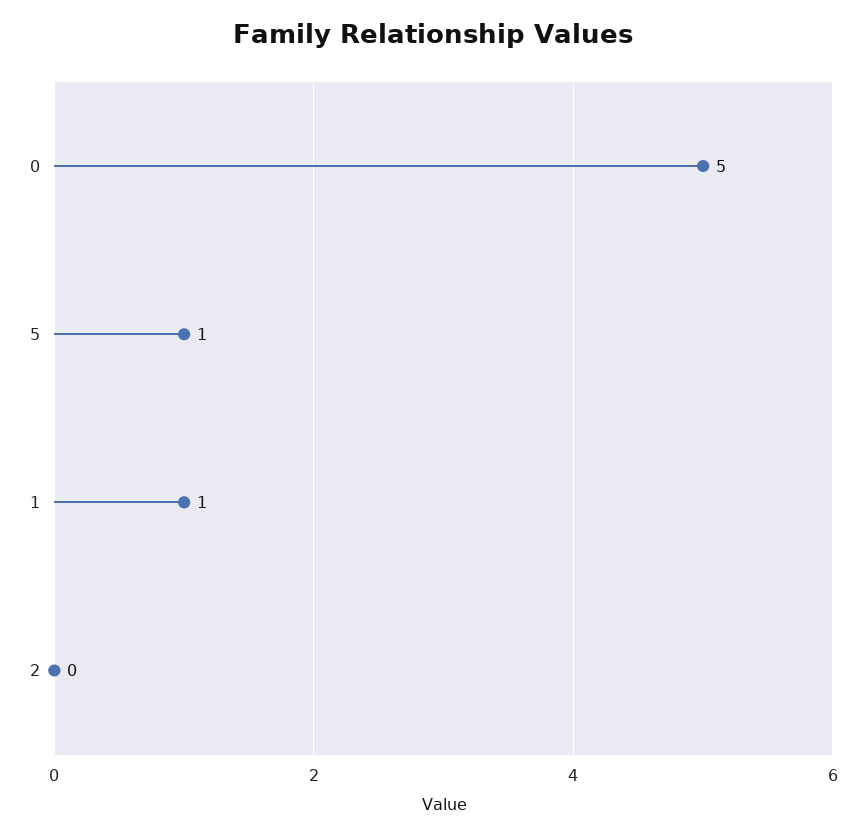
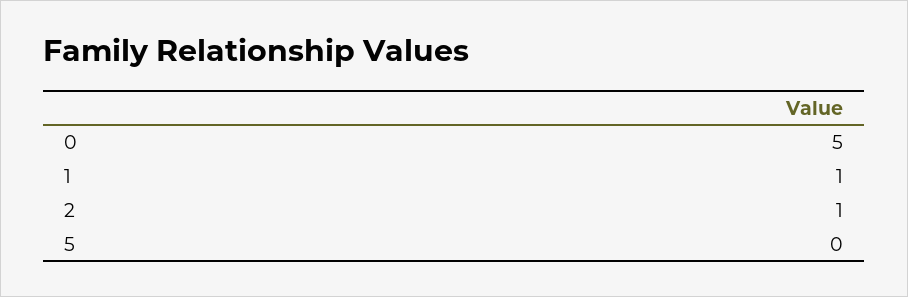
5: 1 -> 0
2: 0 -> 1

